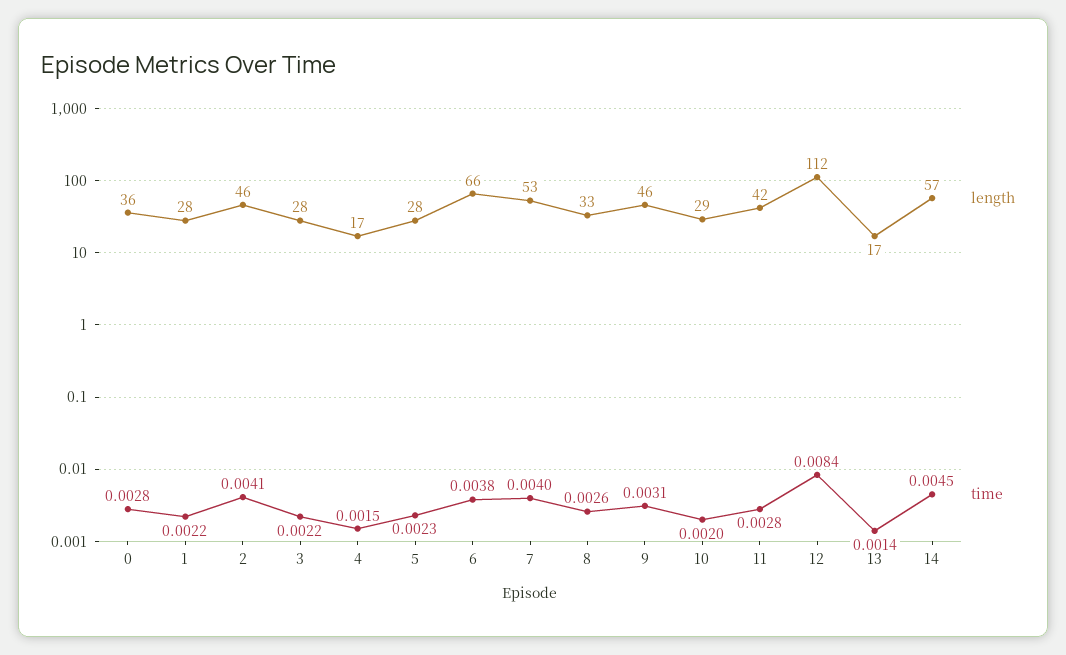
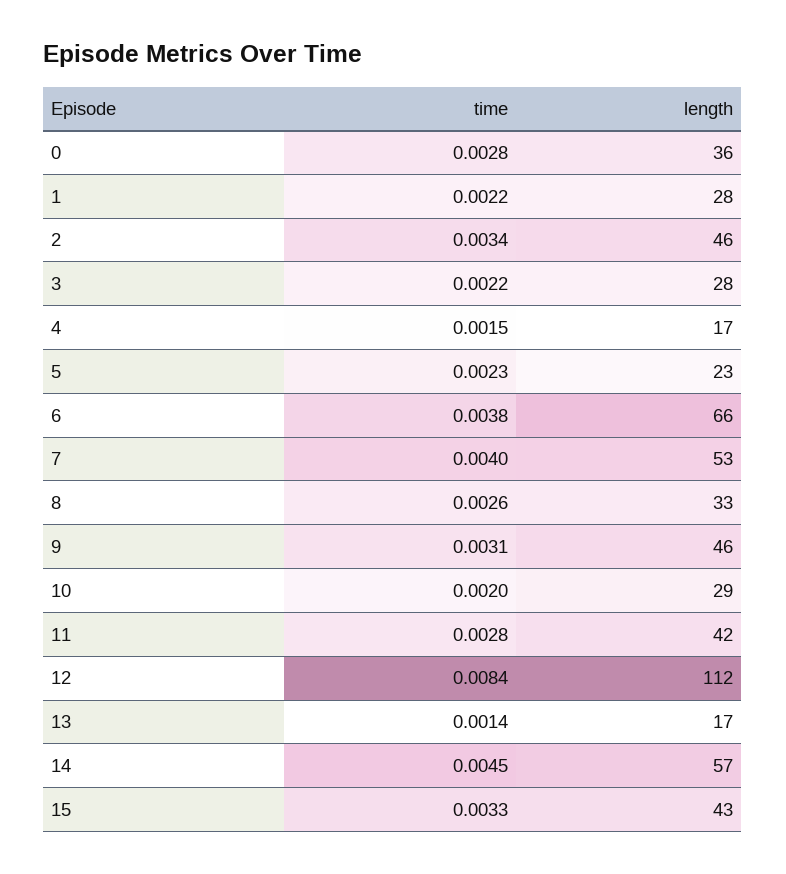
time, 2: 0.0041 -> 0.0034
length, 5: 28 -> 23
time, 15: none -> 0.0033
length, 15: none -> 43

